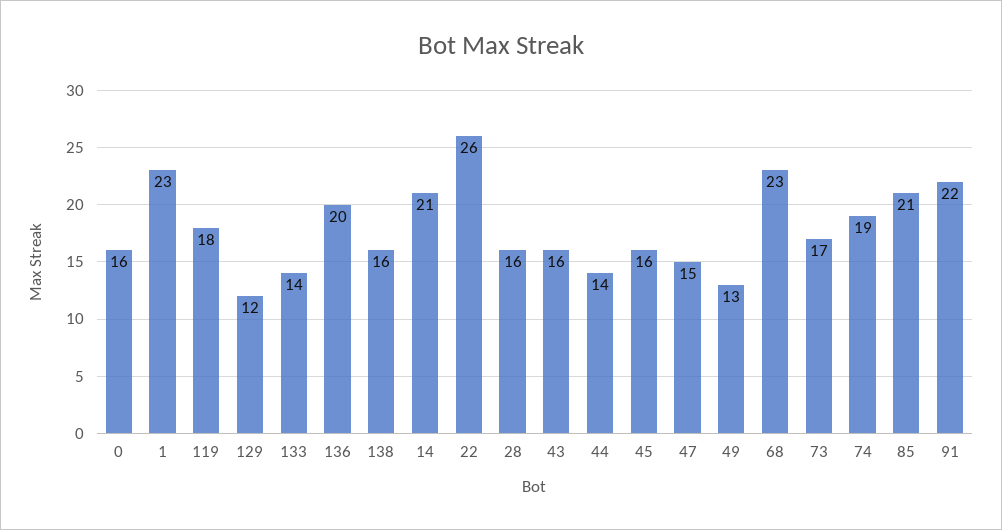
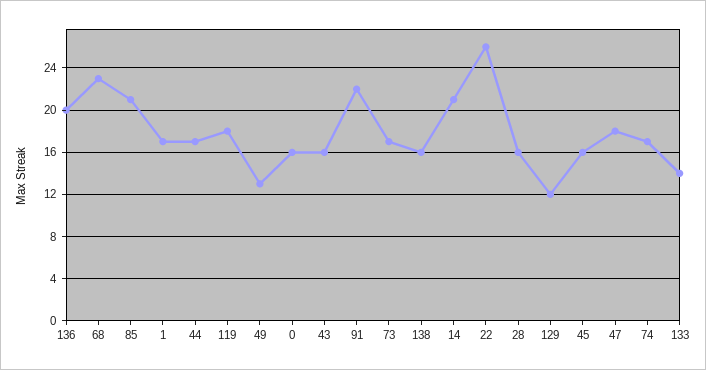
1: 23 -> 17
44: 14 -> 17
47: 15 -> 18
74: 19 -> 17

